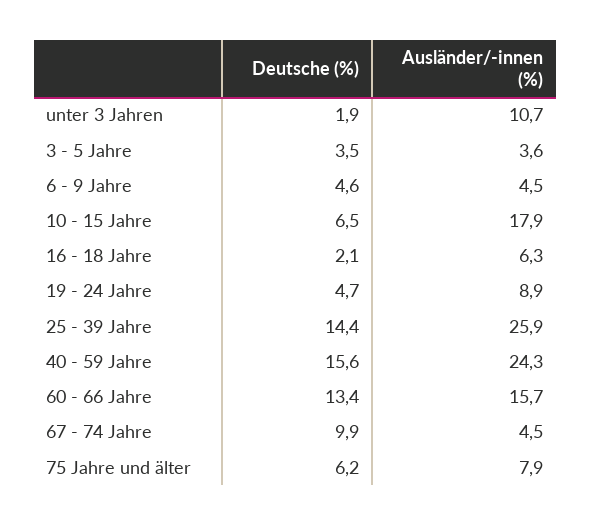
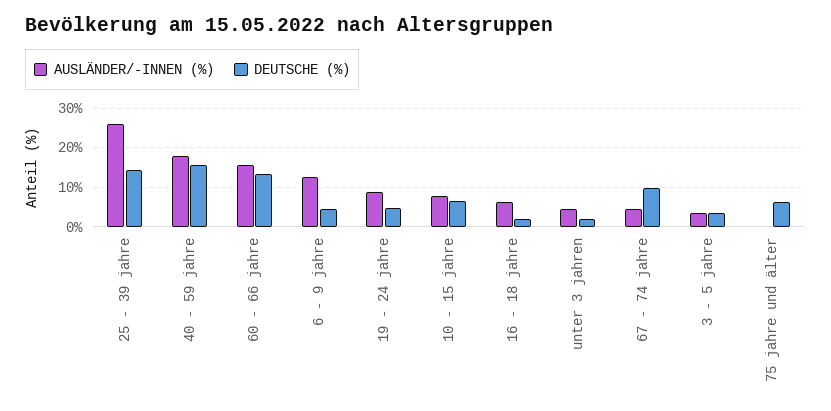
Ausländer/-innen (%), unter 3 Jahren: 10.7 -> 4
Ausländer/-innen (%), 6 - 9 Jahre: 4.5 -> 12
Ausländer/-innen (%), 10 - 15 Jahre: 17.9 -> 8
Ausländer/-innen (%), 40 - 59 Jahre: 24.3 -> 18
Ausländer/-innen (%), 75 Jahre und älter: 7.9 -> 0

